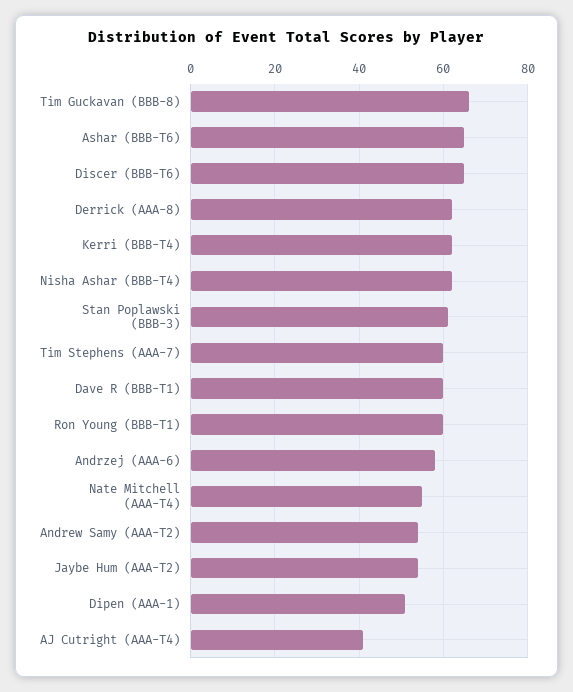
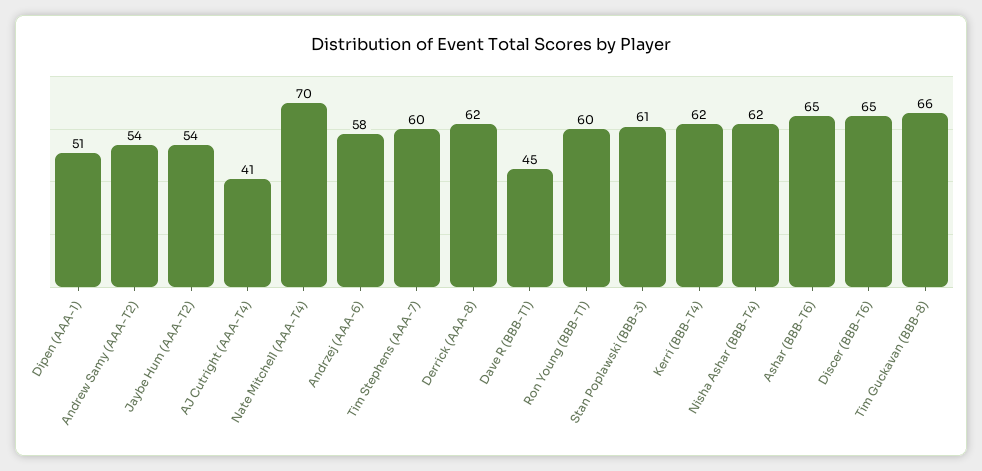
Dave R (BBB-T1): 60 -> 45
Nate Mitchell (AAA-T4): 55 -> 70

